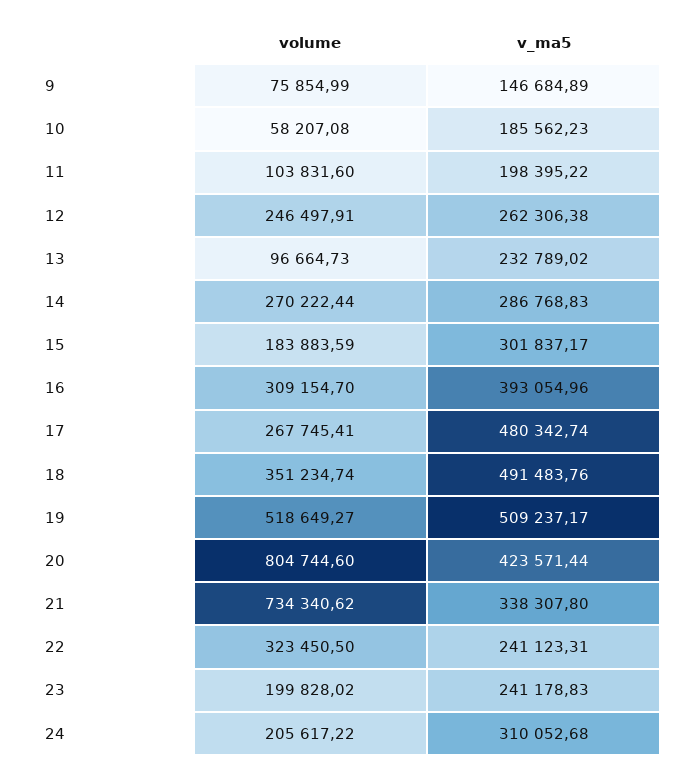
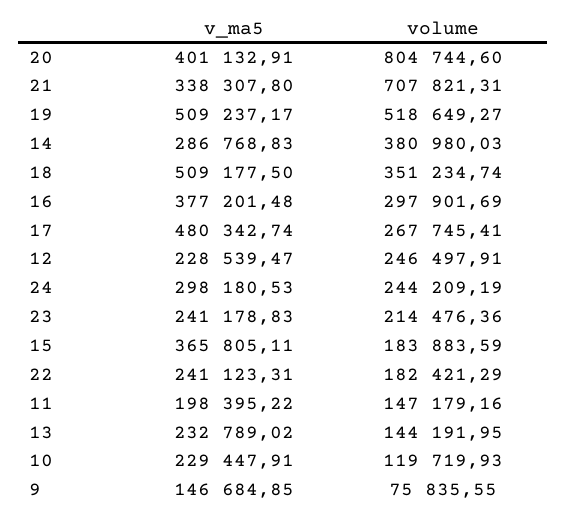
volume, 9: 75854.99 -> 75835.55
v_ma5, 9: 146684.89 -> 146684.85
volume, 10: 58207.08 -> 119719.93
v_ma5, 10: 185562.23 -> 229447.91
volume, 11: 103831.6 -> 147179.16
v_ma5, 12: 262306.38 -> 228539.47
volume, 13: 96664.73 -> 144191.95
volume, 14: 270222.44 -> 380980.03
v_ma5, 15: 301837.17 -> 365805.11
volume, 16: 309154.7 -> 297901.69
v_ma5, 16: 393054.96 -> 377201.48
v_ma5, 18: 491483.76 -> 509177.5
v_ma5, 20: 423571.44 -> 401132.91
volume, 21: 734340.62 -> 707821.31
volume, 22: 323450.5 -> 182421.29
volume, 23: 199828.02 -> 214476.36
volume, 24: 205617.22 -> 244209.19
v_ma5, 24: 310052.68 -> 298180.53

